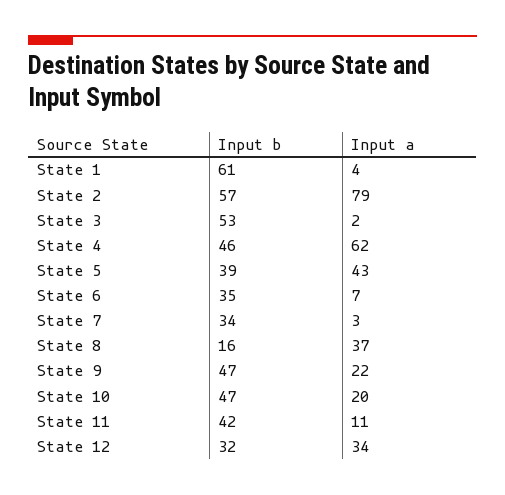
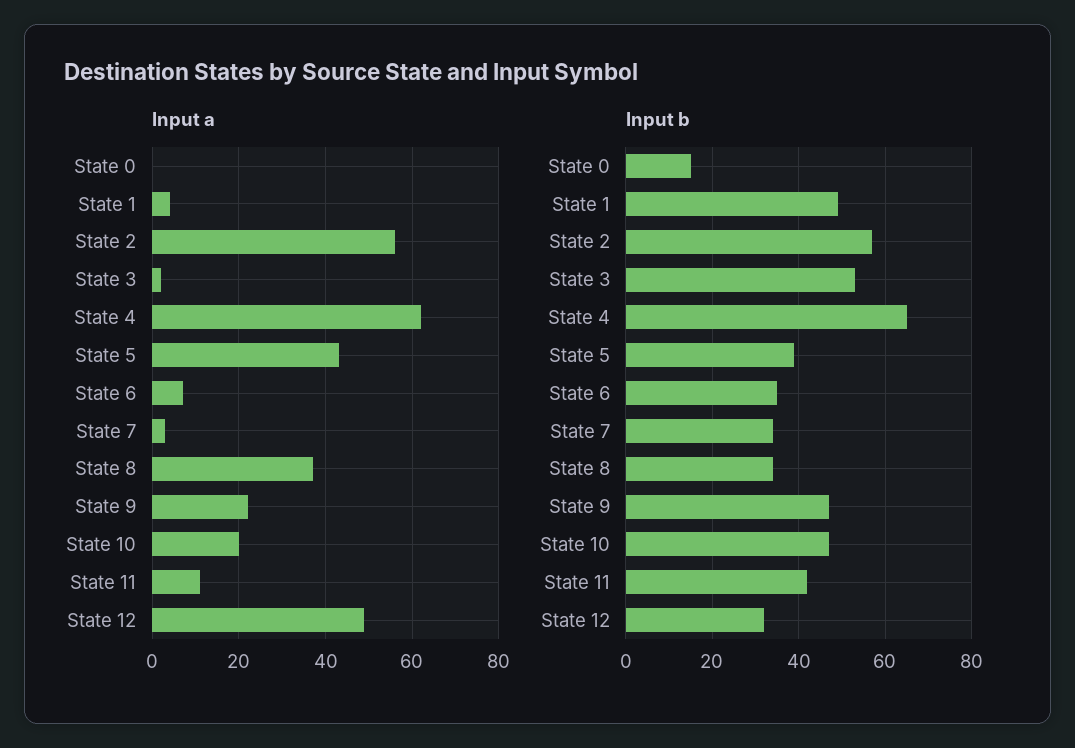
Input b, State 1: 61 -> 50
Input a, State 2: 79 -> 55
Input b, State 4: 46 -> 65
Input b, State 8: 16 -> 35
Input a, State 12: 34 -> 50
Input a, State 0: none -> 0
Input b, State 0: none -> 15

